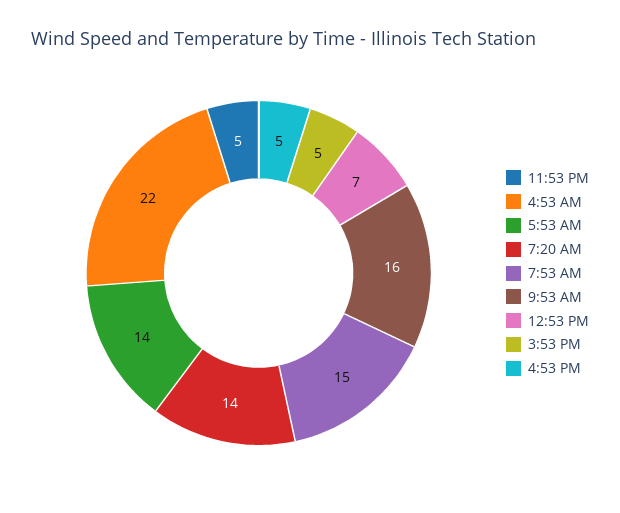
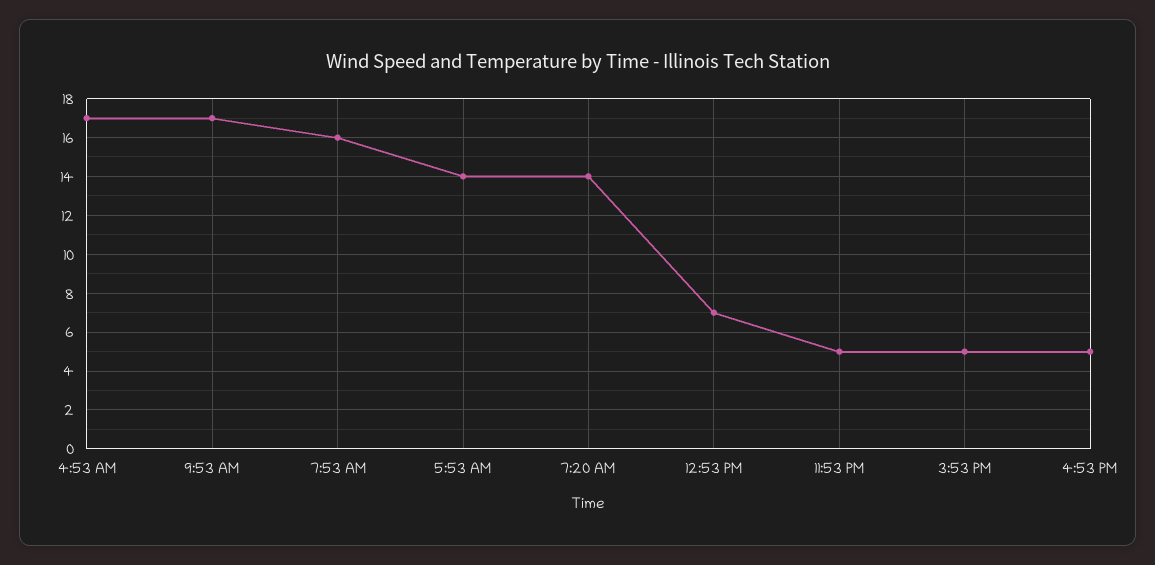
4:53 AM: 22 -> 17
7:53 AM: 15 -> 16
9:53 AM: 16 -> 17

